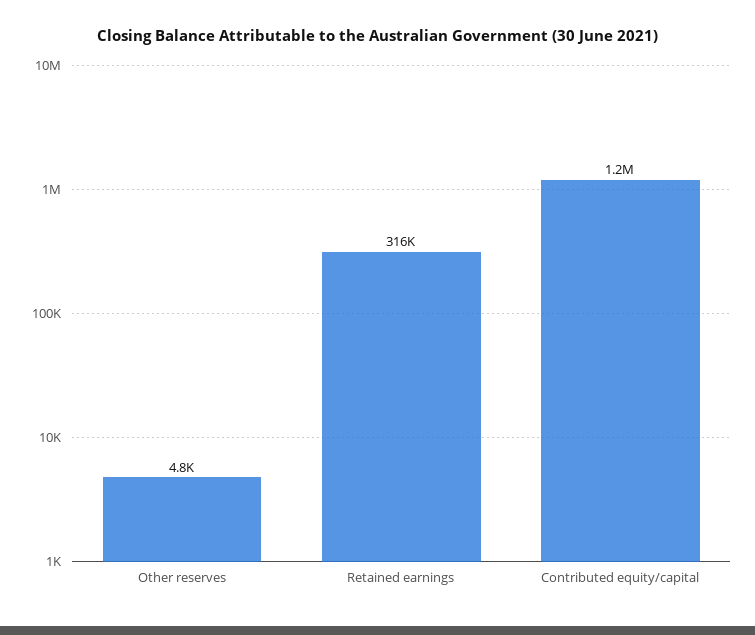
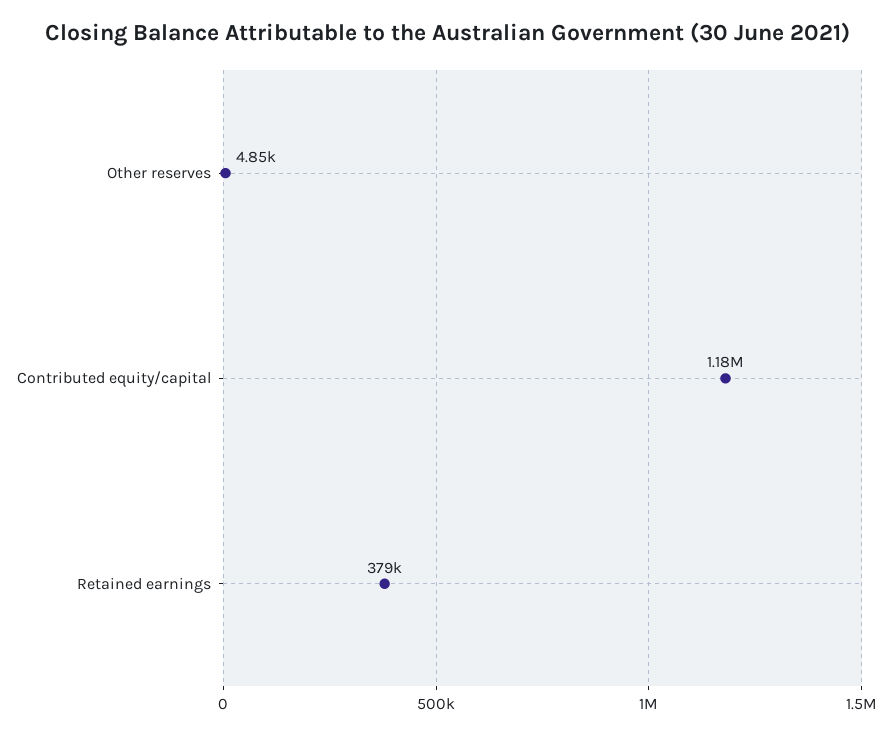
Retained earnings: 316000 -> 379000

